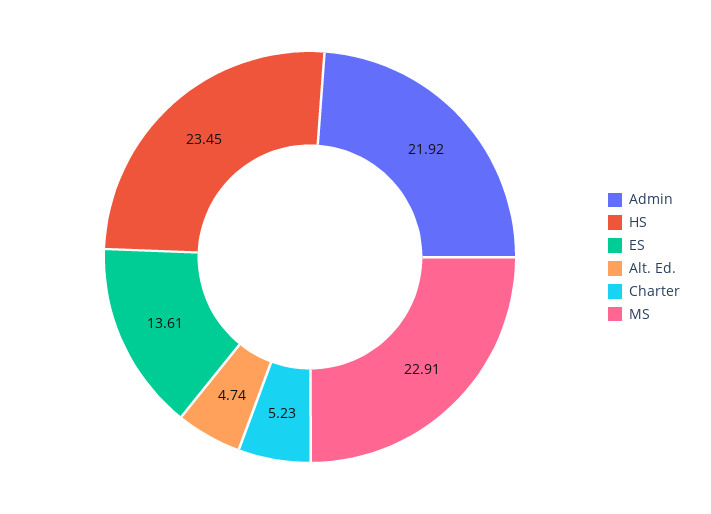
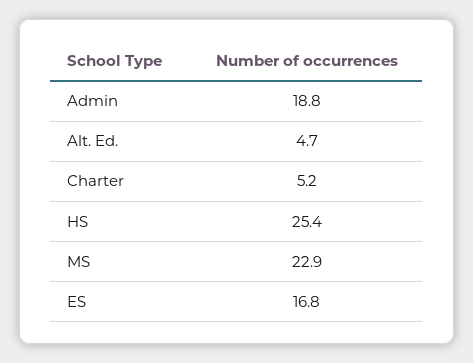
Admin: 21.92 -> 18.8
HS: 23.45 -> 25.4
ES: 13.61 -> 16.8

